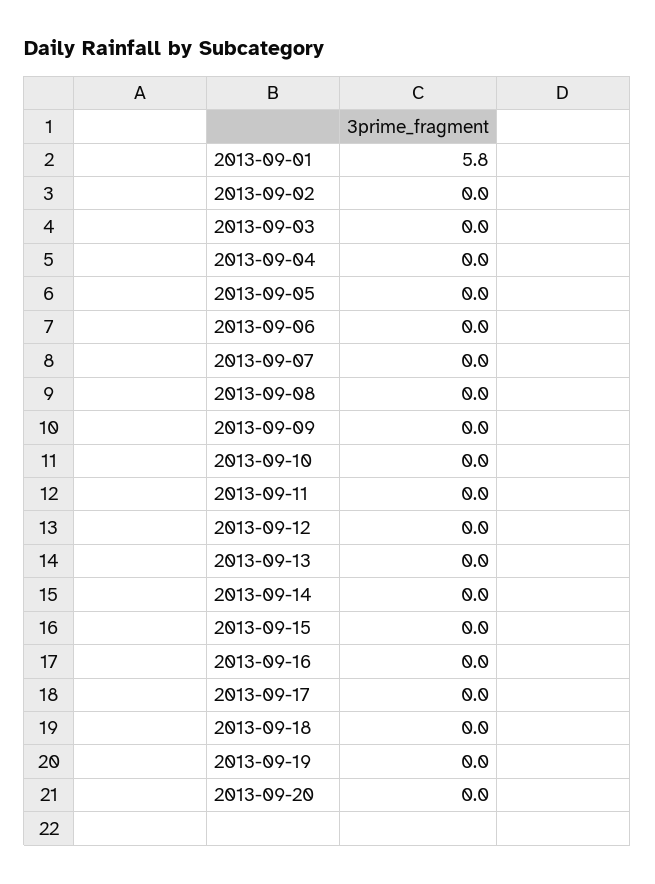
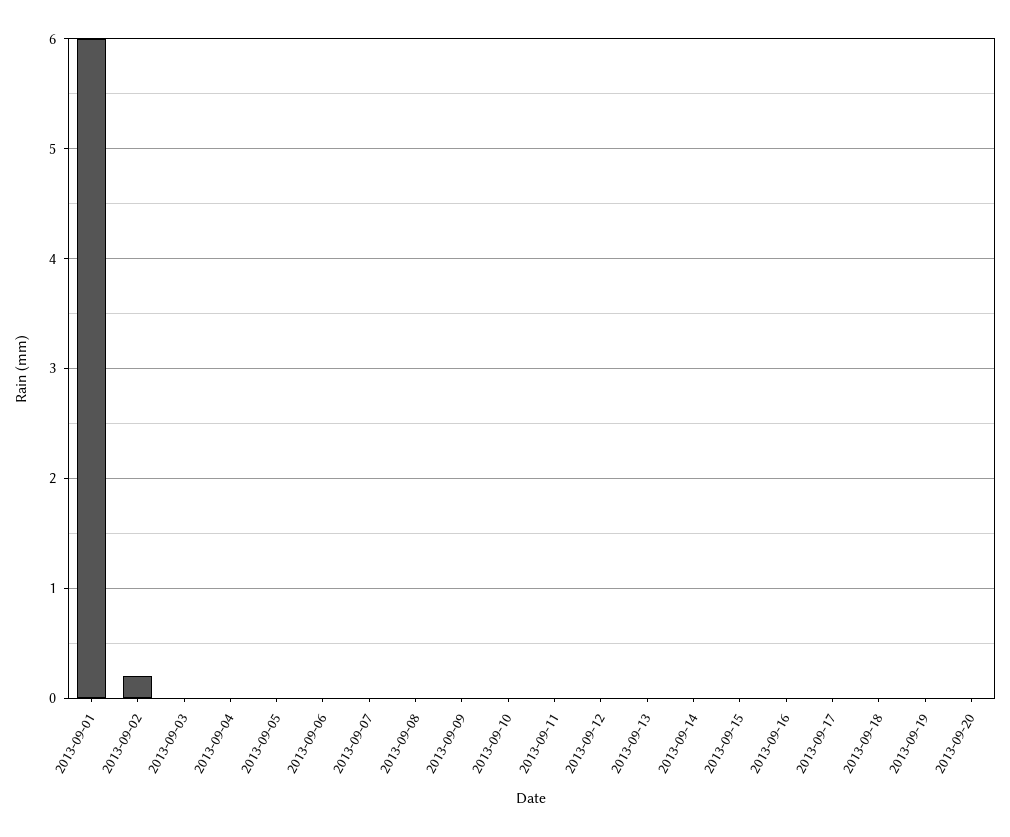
2013-09-01: 5.8 -> 6
2013-09-02: 0 -> 0.2

